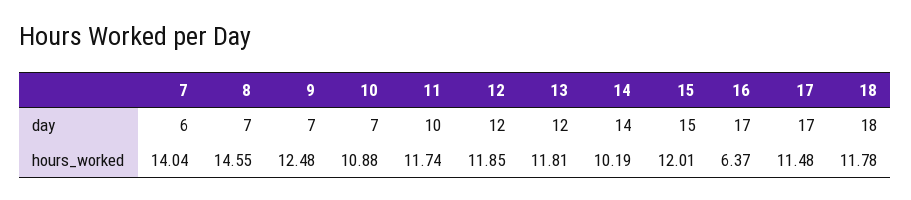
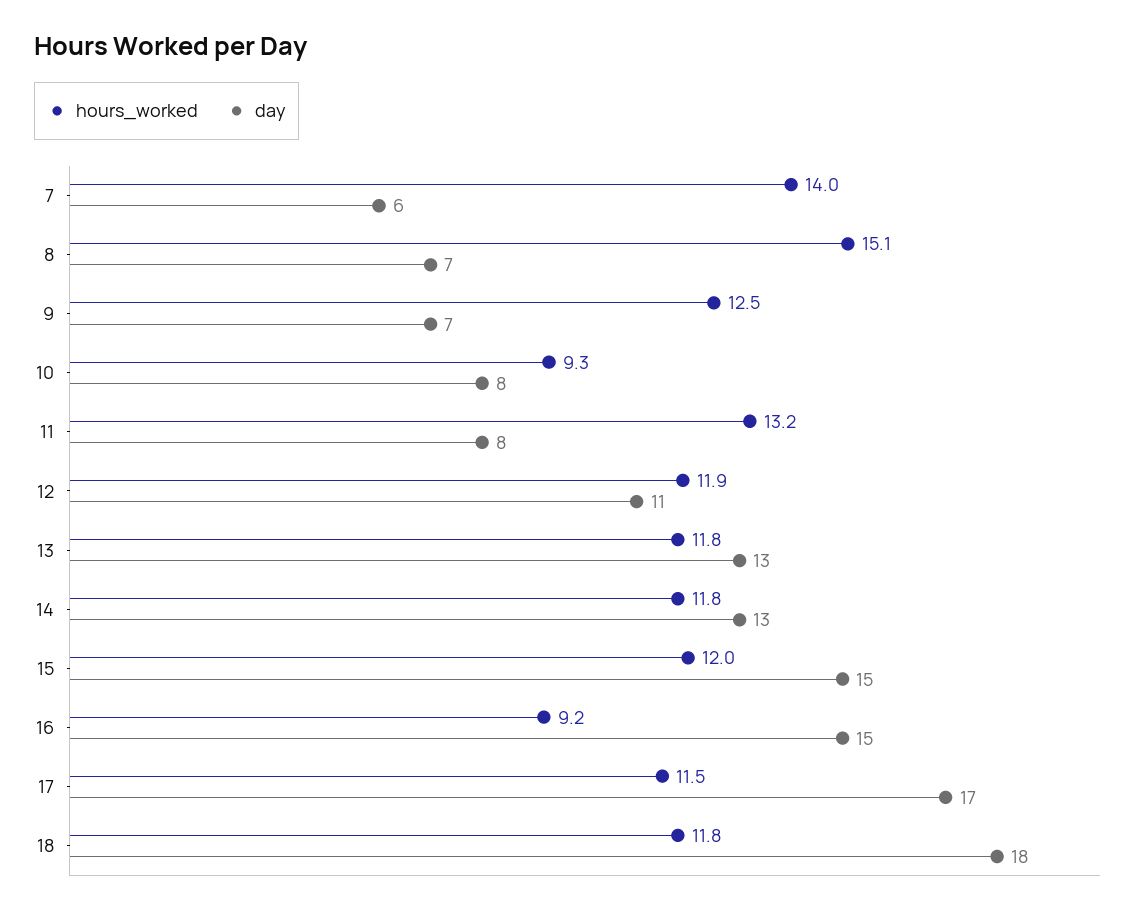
day, 10: 7 -> 8
day, 11: 10 -> 8
day, 12: 12 -> 11
day, 13: 12 -> 13
day, 14: 14 -> 13
day, 16: 17 -> 15
hours_worked, 8: 14.55 -> 15.1
hours_worked, 10: 10.88 -> 9.3
hours_worked, 11: 11.74 -> 13.2
hours_worked, 14: 10.19 -> 11.8
hours_worked, 16: 6.37 -> 9.2

